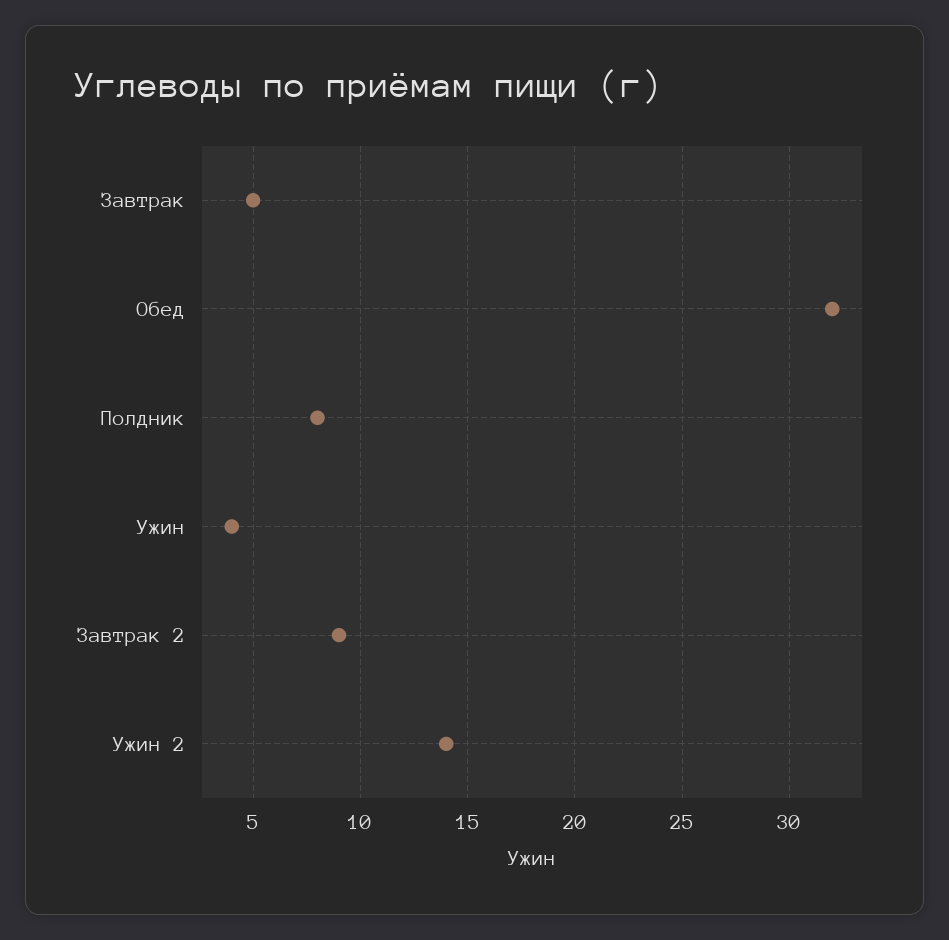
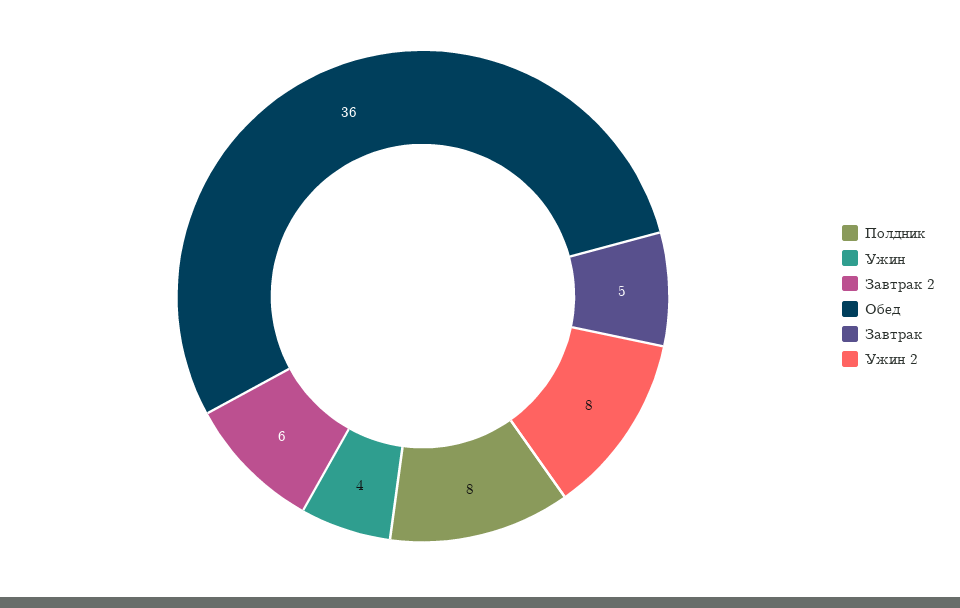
Обед: 32 -> 36
Завтрак 2: 9 -> 6
Ужин 2: 14 -> 8

